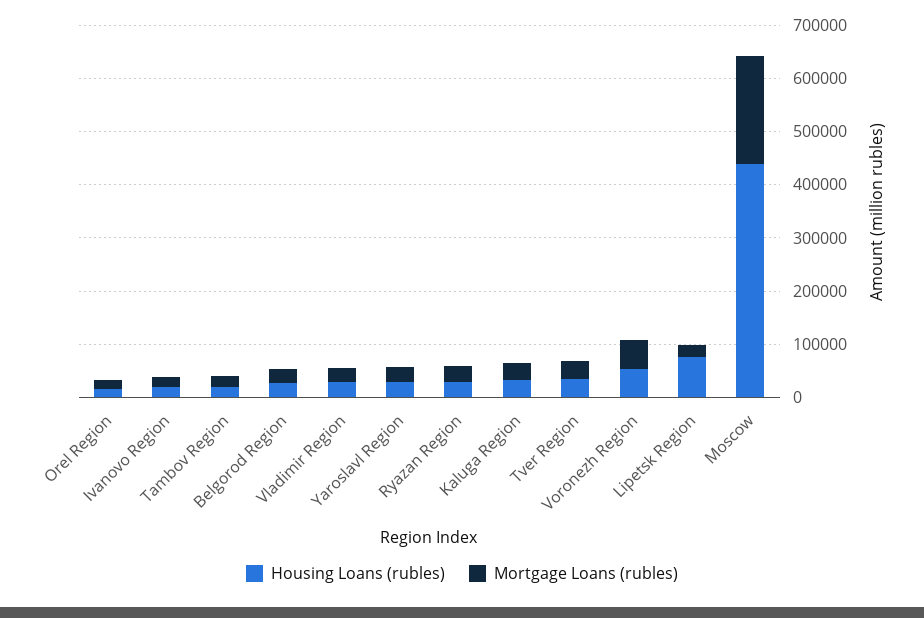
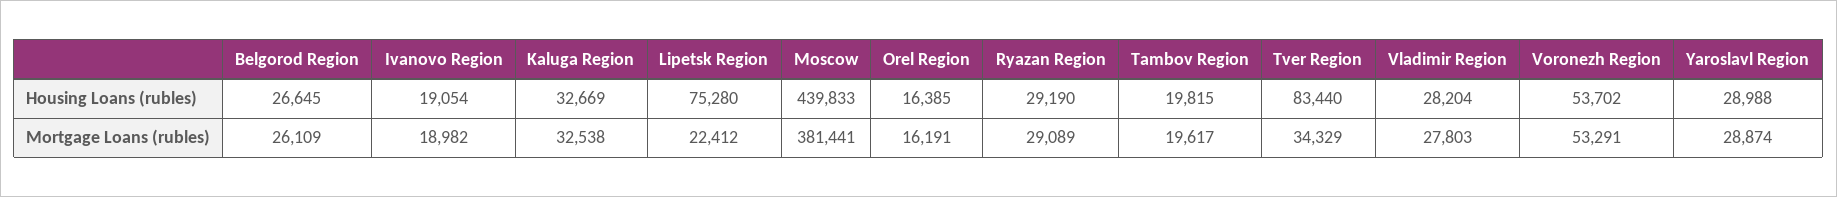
Housing Loans (rubles), Tver Region: 40000 -> 83440
Mortgage Loans (rubles), Moscow: 200000 -> 381441

